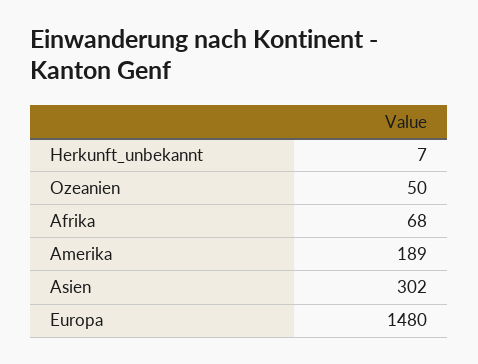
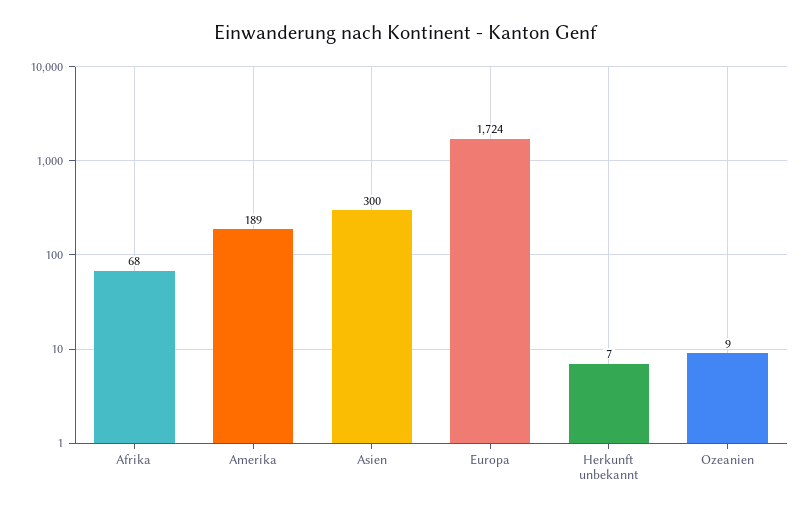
Ozeanien: 50 -> 9
Asien: 302 -> 300
Europa: 1480 -> 1724

